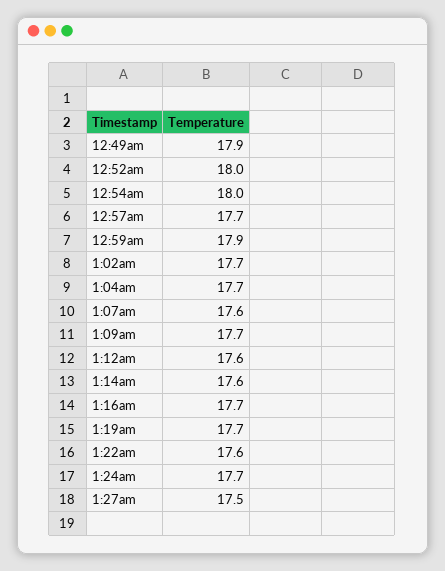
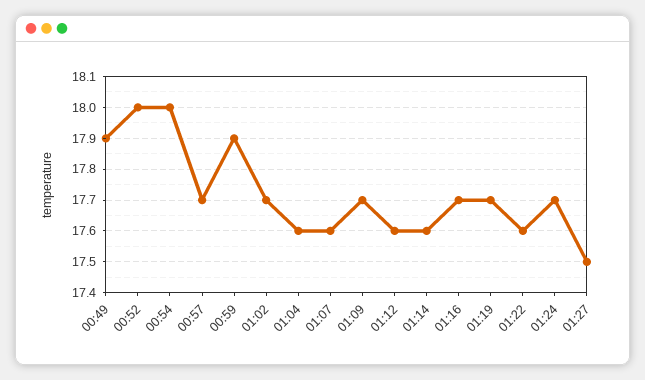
1:04am: 17.7 -> 17.6

